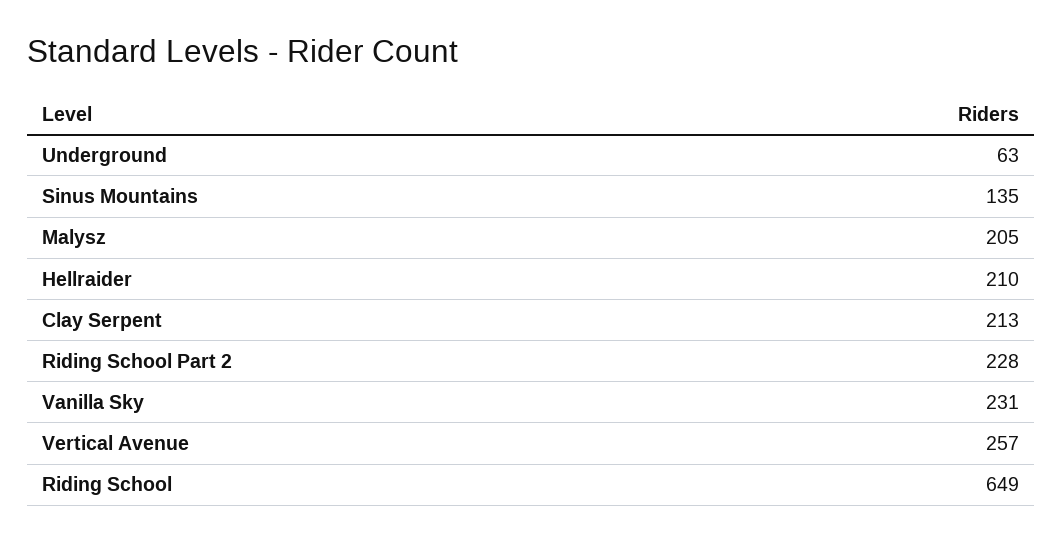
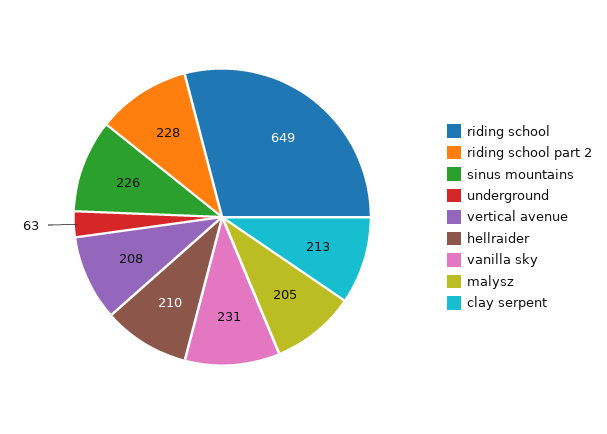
Sinus Mountains: 135 -> 226
Vertical Avenue: 257 -> 208

